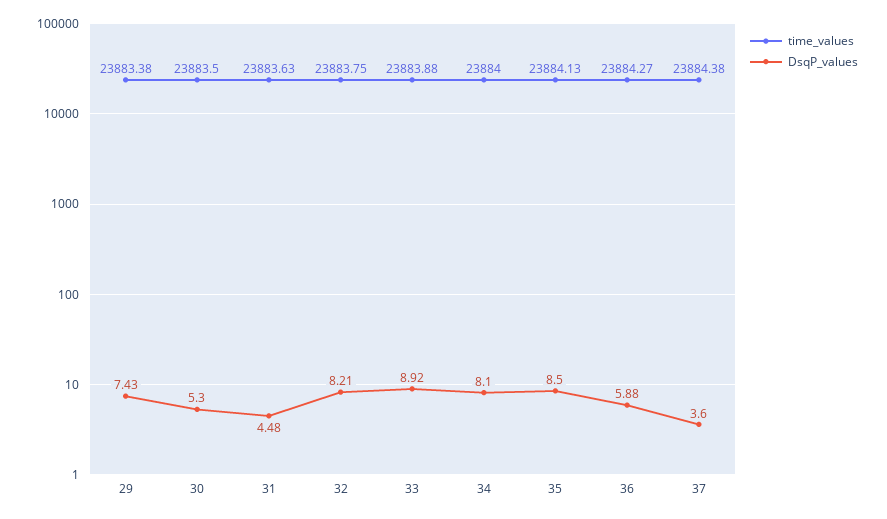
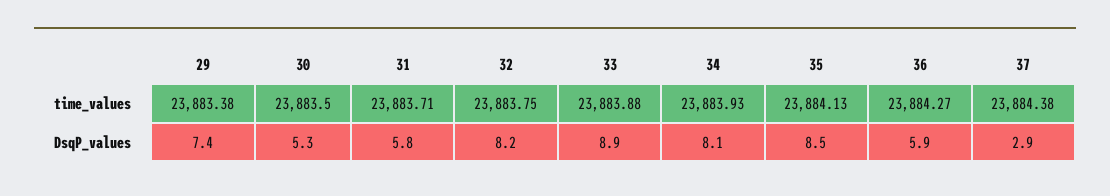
time_values, 31: 23883.63 -> 23883.71
DsqP_values, 31: 4.48 -> 5.8
time_values, 34: 23884 -> 23883.93
DsqP_values, 37: 3.6 -> 2.9

